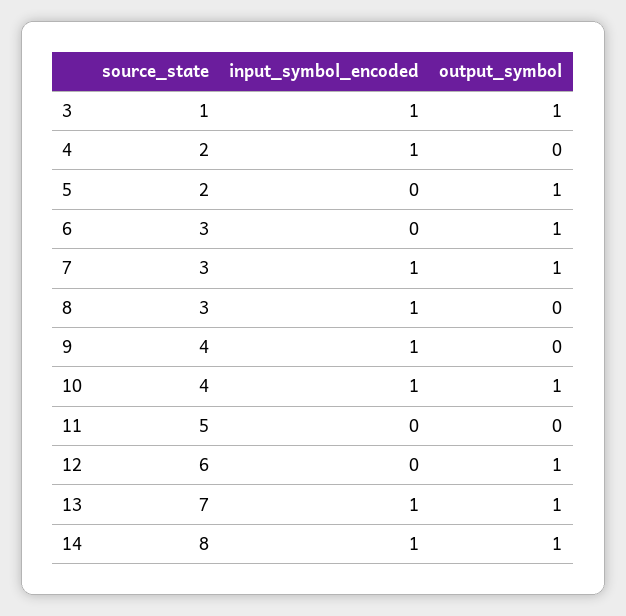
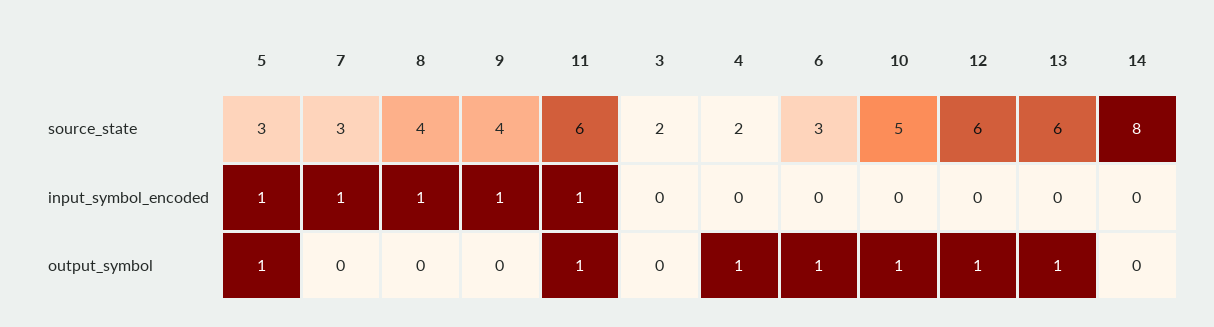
source_state, 3: 1 -> 2
input_symbol_encoded, 3: 1 -> 0
output_symbol, 3: 1 -> 0
input_symbol_encoded, 4: 1 -> 0
output_symbol, 4: 0 -> 1
source_state, 5: 2 -> 3
input_symbol_encoded, 5: 0 -> 1
output_symbol, 7: 1 -> 0
source_state, 8: 3 -> 4
source_state, 10: 4 -> 5
input_symbol_encoded, 10: 1 -> 0
source_state, 11: 5 -> 6
input_symbol_encoded, 11: 0 -> 1
output_symbol, 11: 0 -> 1
source_state, 13: 7 -> 6
input_symbol_encoded, 13: 1 -> 0
input_symbol_encoded, 14: 1 -> 0
output_symbol, 14: 1 -> 0

